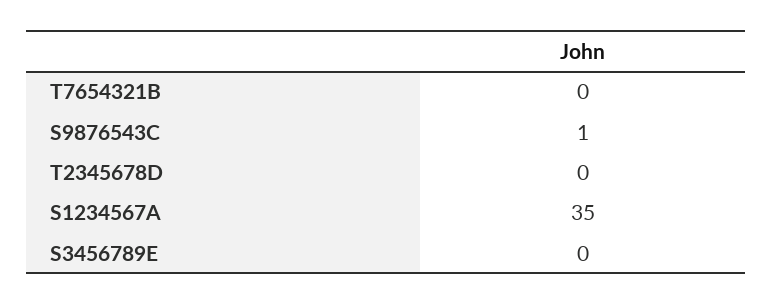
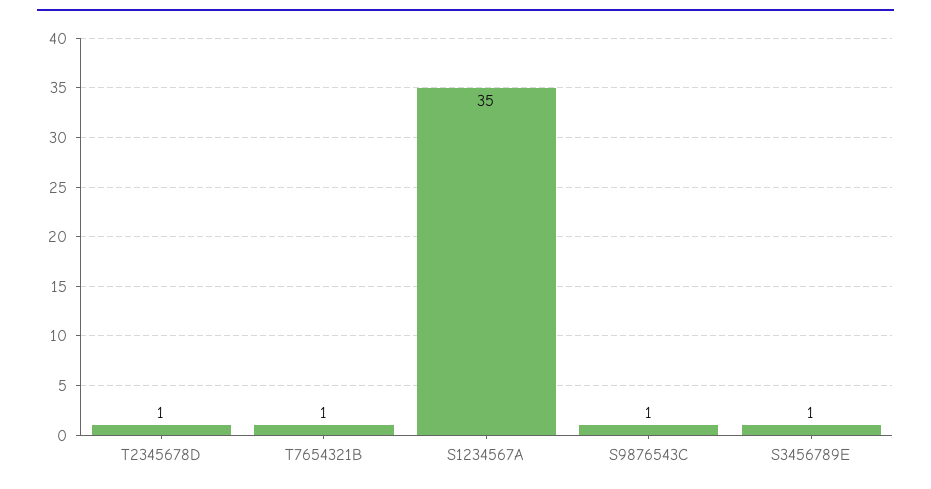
T7654321B: 0 -> 1
T2345678D: 0 -> 1
S3456789E: 0 -> 1

